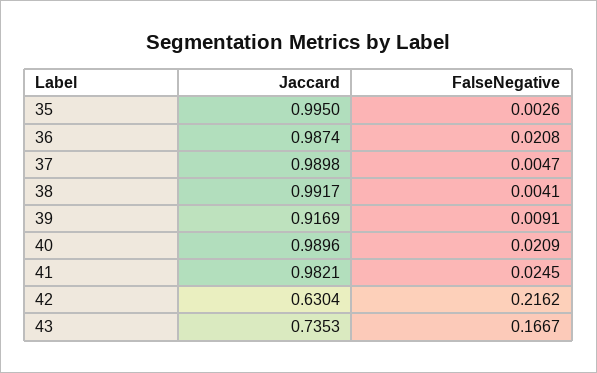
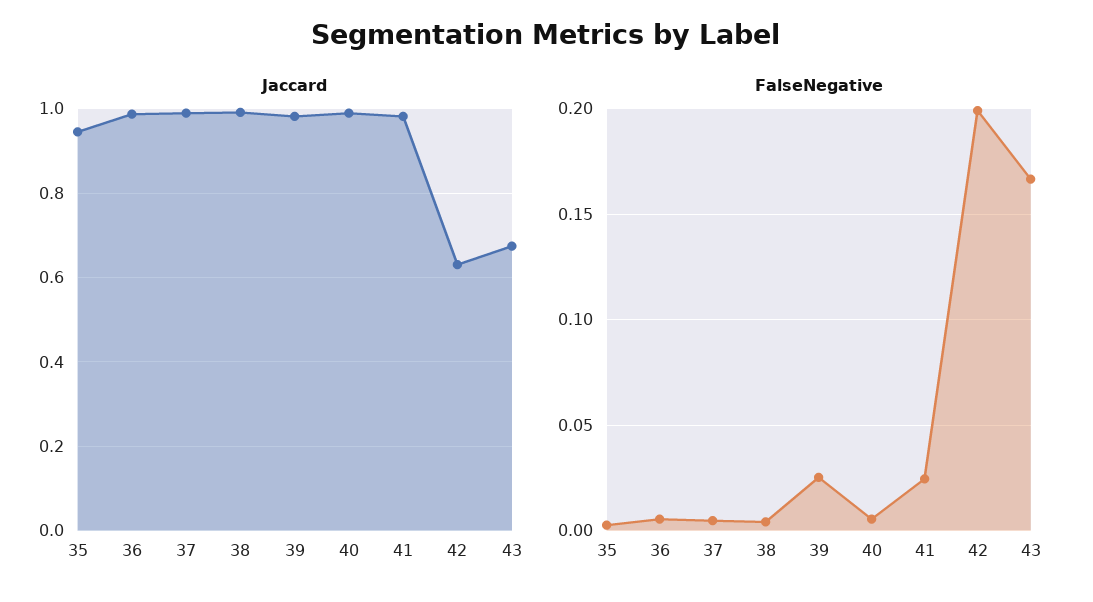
Jaccard, 35: 0.995 -> 0.94
FalseNegative, 36: 0.0208 -> 0.005
Jaccard, 39: 0.9169 -> 0.98
FalseNegative, 39: 0.0091 -> 0.025
FalseNegative, 40: 0.0209 -> 0.005
FalseNegative, 42: 0.2162 -> 0.2
Jaccard, 43: 0.7353 -> 0.68

